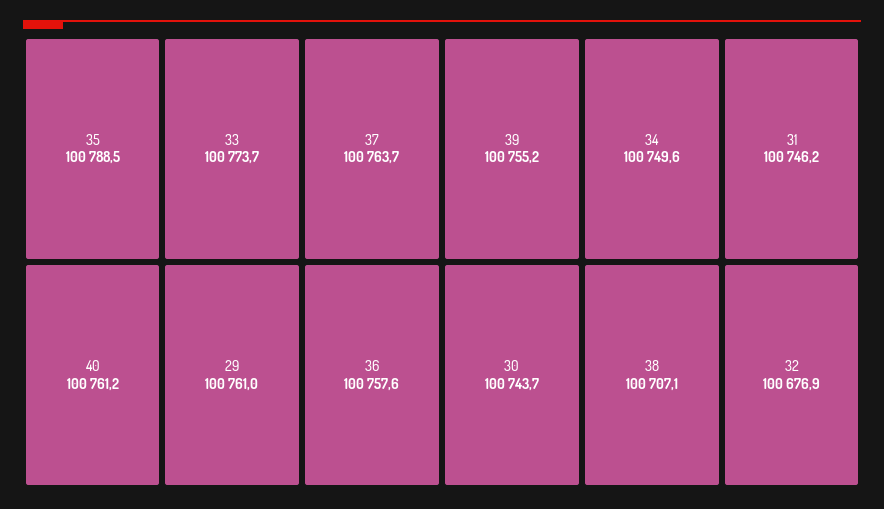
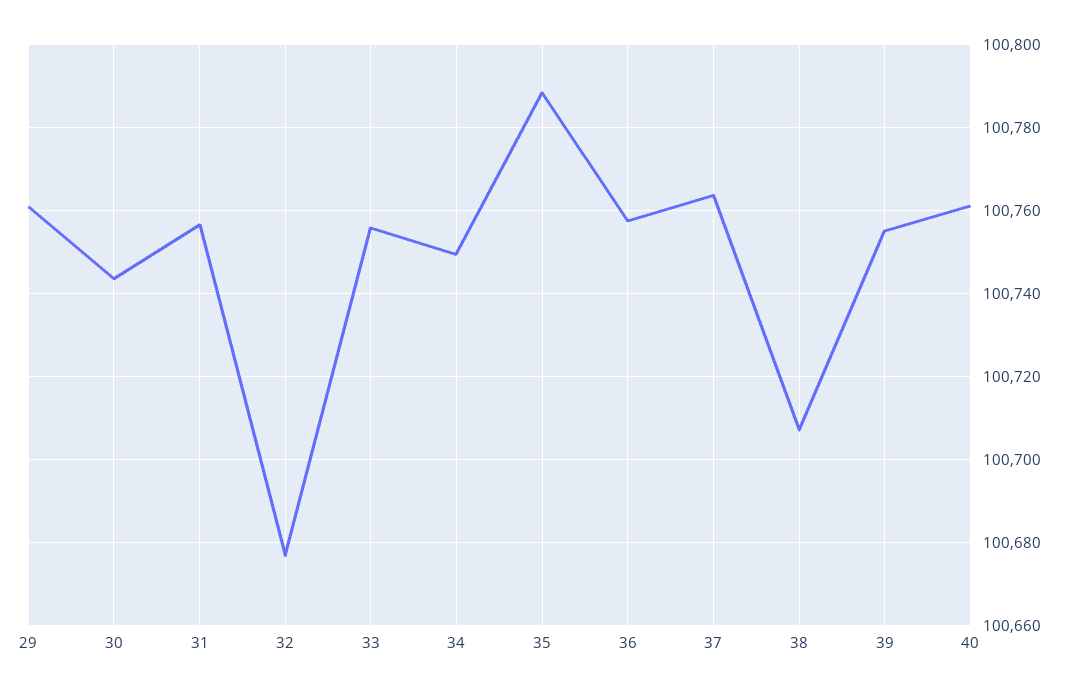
33: 100773.7 -> 100756
31: 100746.2 -> 100756

